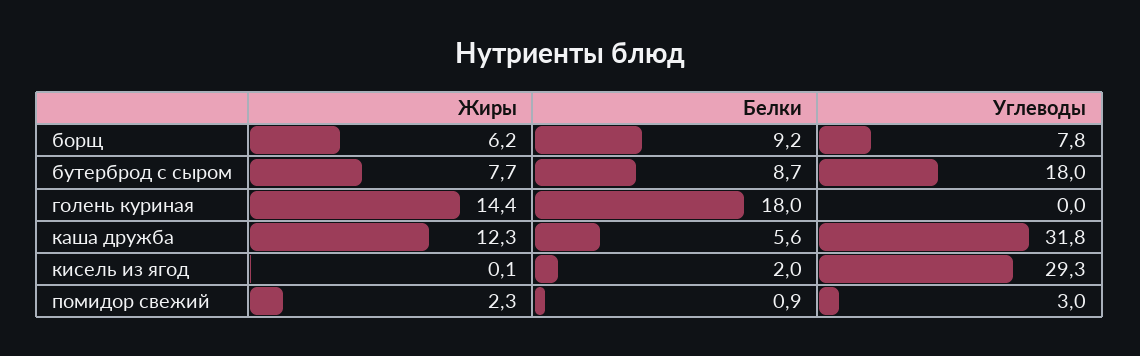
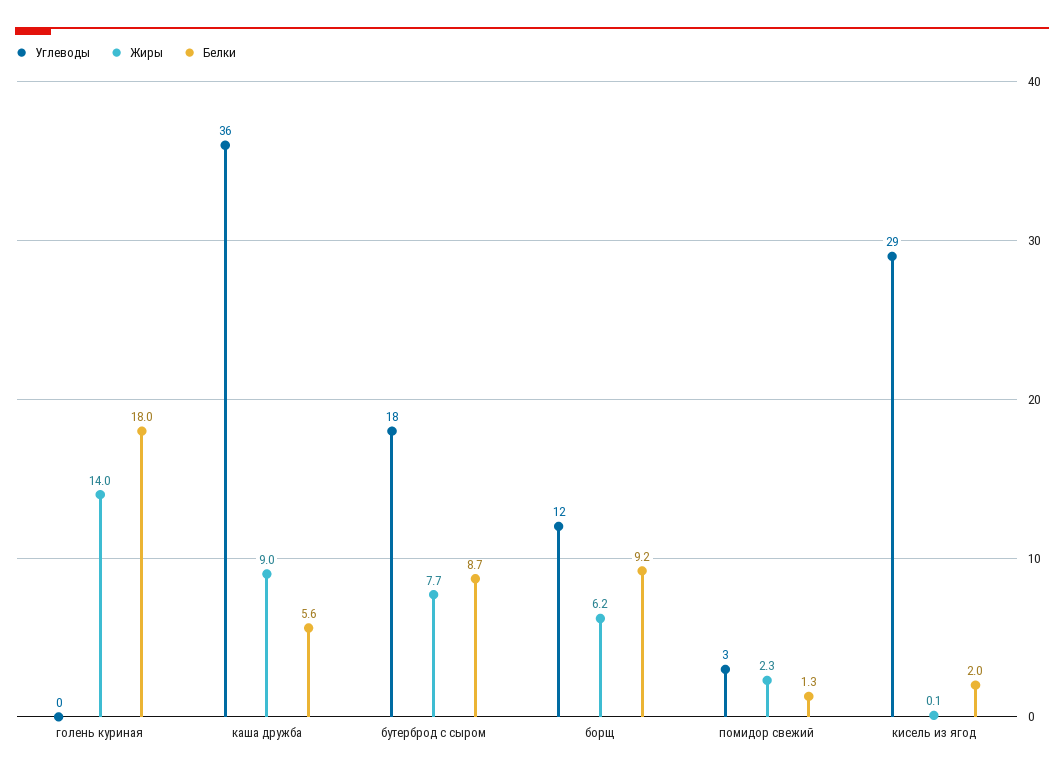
Углеводы, борщ: 7.8 -> 12
Жиры, голень куриная: 14.4 -> 14
Жиры, каша дружба: 12.3 -> 9
Углеводы, каша дружба: 31.8 -> 36
Белки, помидор свежий: 0.9 -> 1.3

